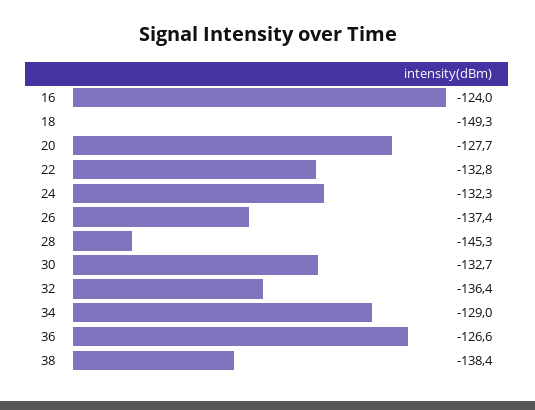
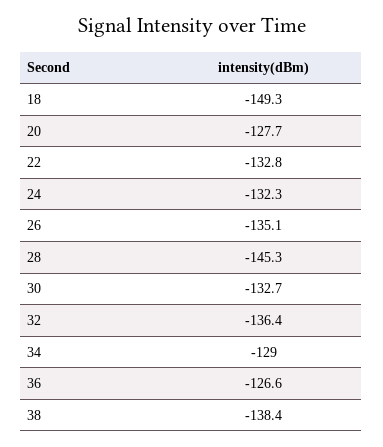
16: -124 -> none
26: -137.4 -> -135.1

